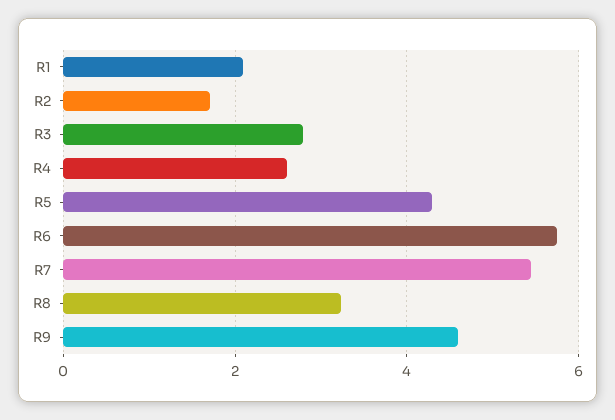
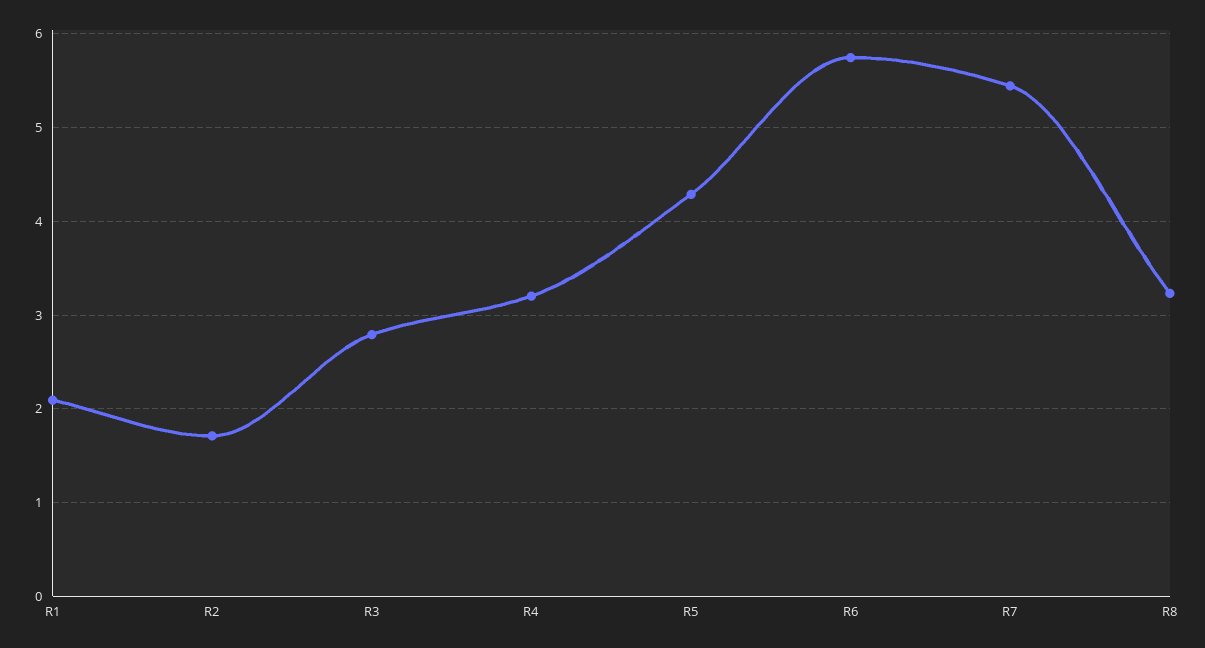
R4: 2.6 -> 3.2
R9: 4.6 -> none

